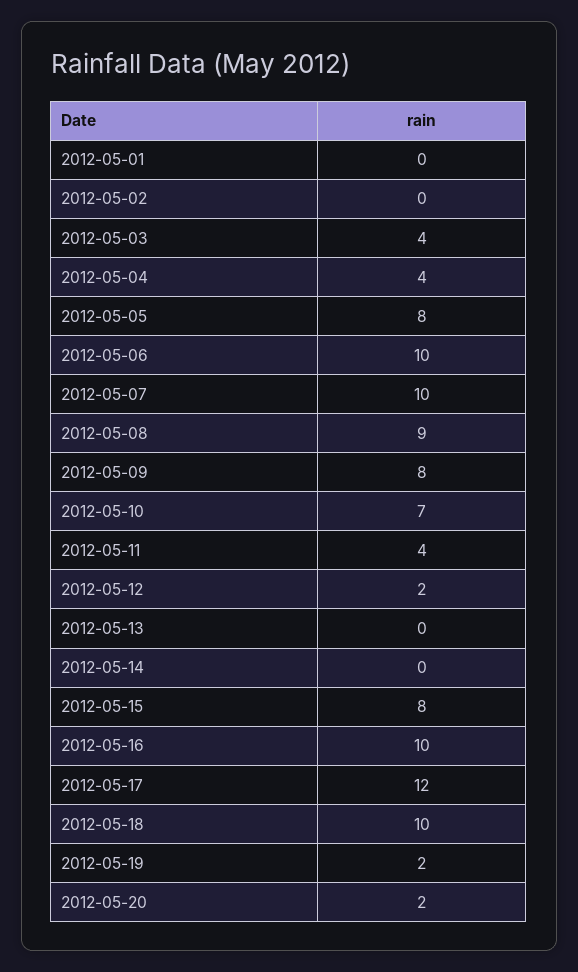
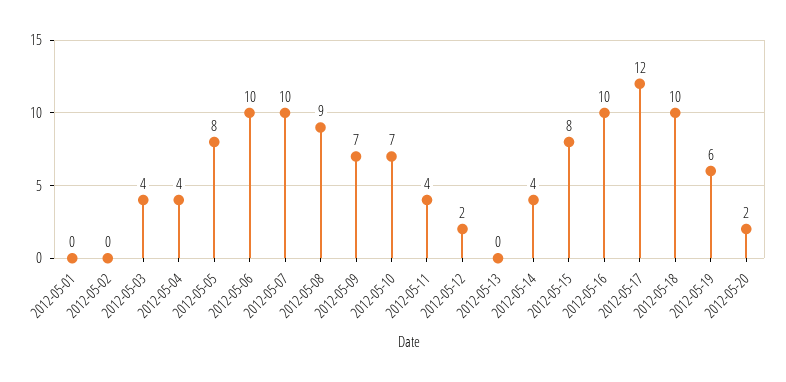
2012-05-09: 8 -> 7
2012-05-14: 0 -> 4
2012-05-19: 2 -> 6

